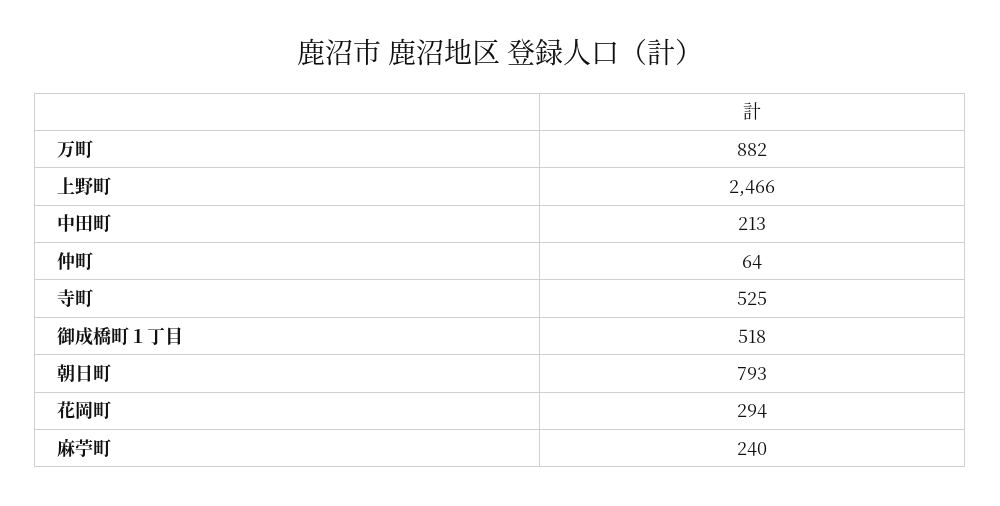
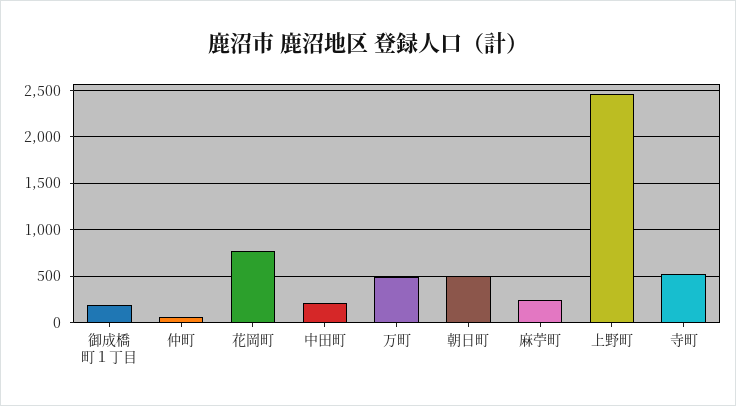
万町: 882 -> 500
御成橋町１丁目: 518 -> 200
朝日町: 793 -> 500
花岡町: 294 -> 800

